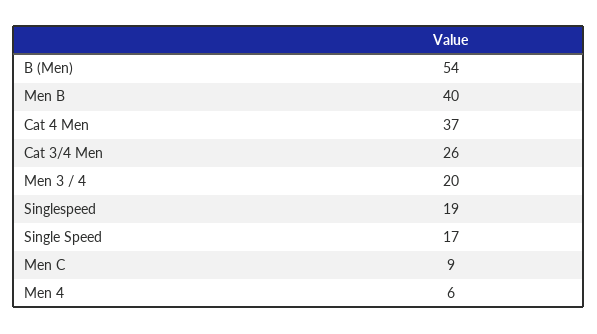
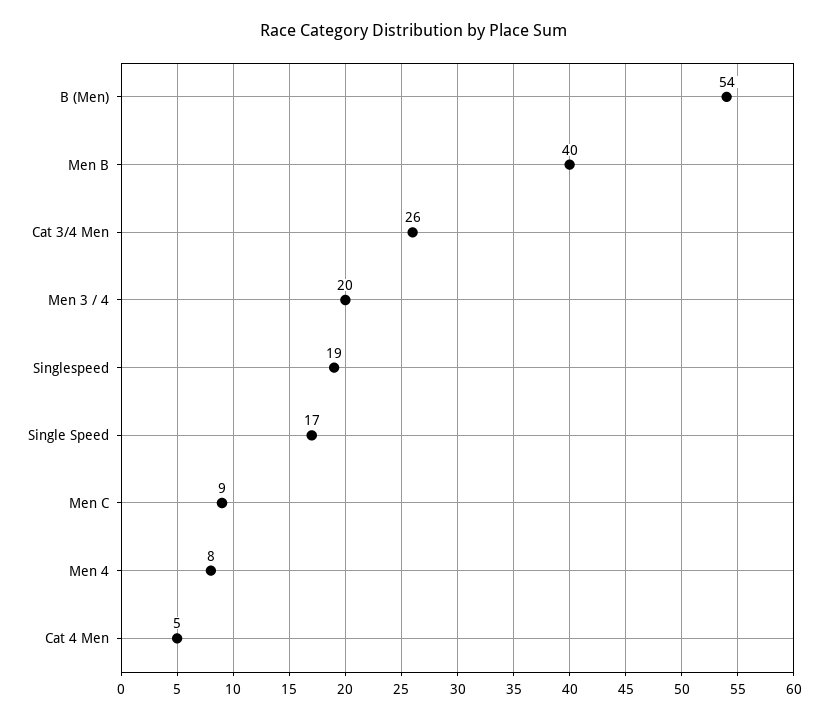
Cat 4 Men: 37 -> 5
Men 4: 6 -> 8

